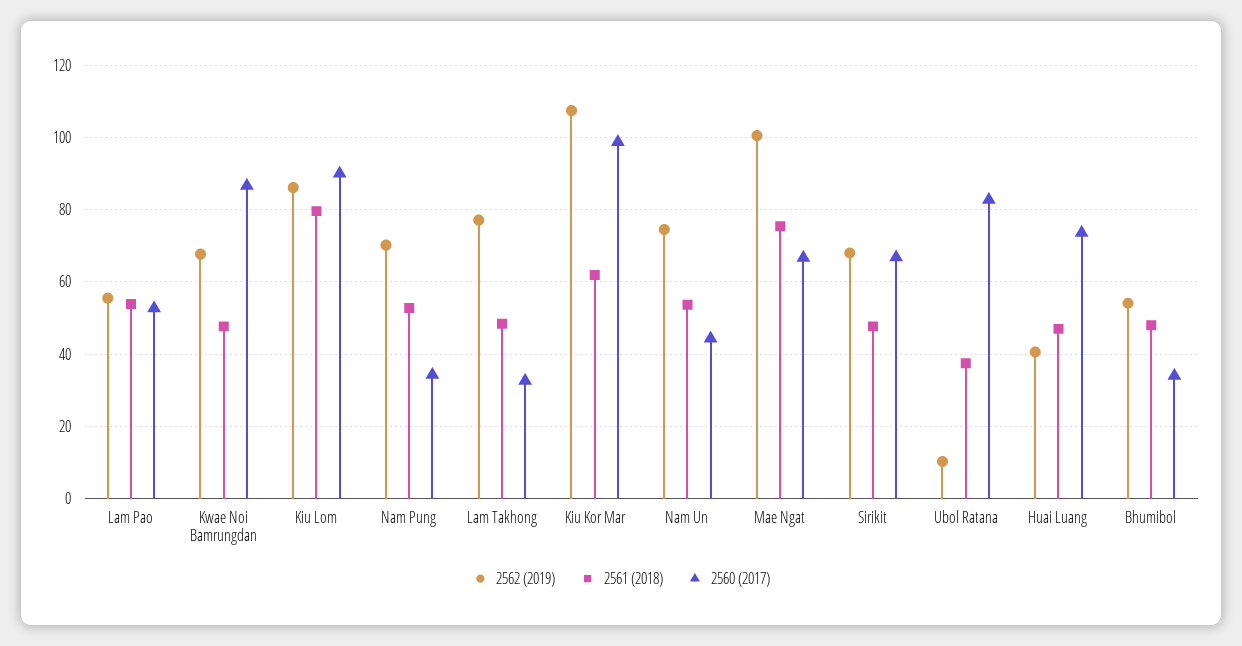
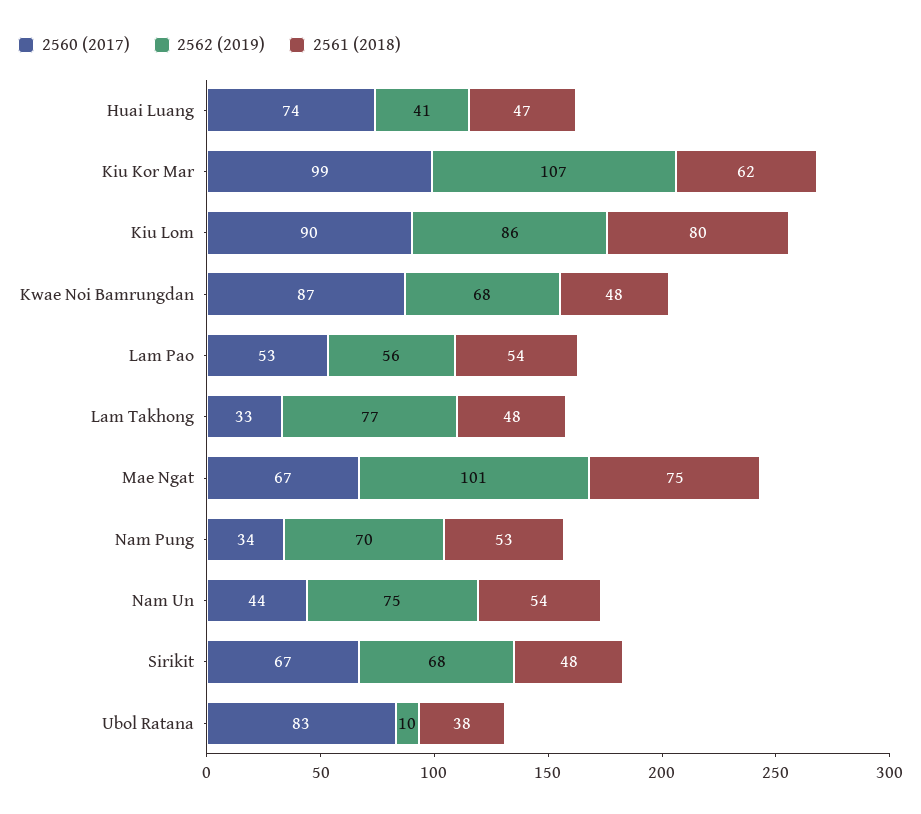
2562 (2019), Bhumibol: 54 -> none
2561 (2018), Bhumibol: 48 -> none
2560 (2017), Bhumibol: 34 -> none

